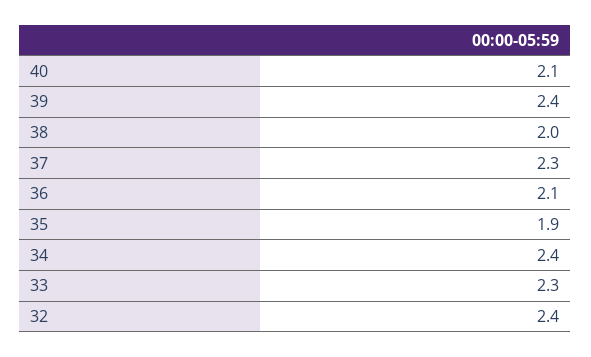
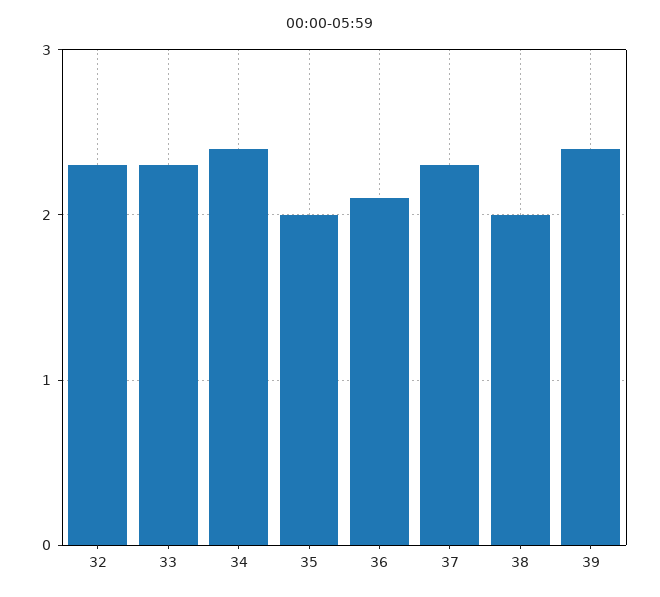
40: 2.1 -> none
35: 1.9 -> 2
32: 2.4 -> 2.3

